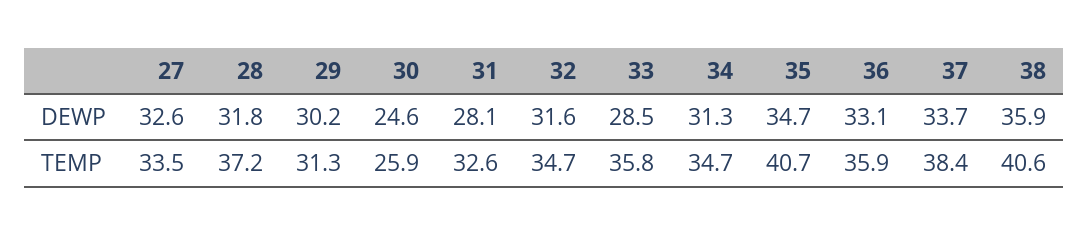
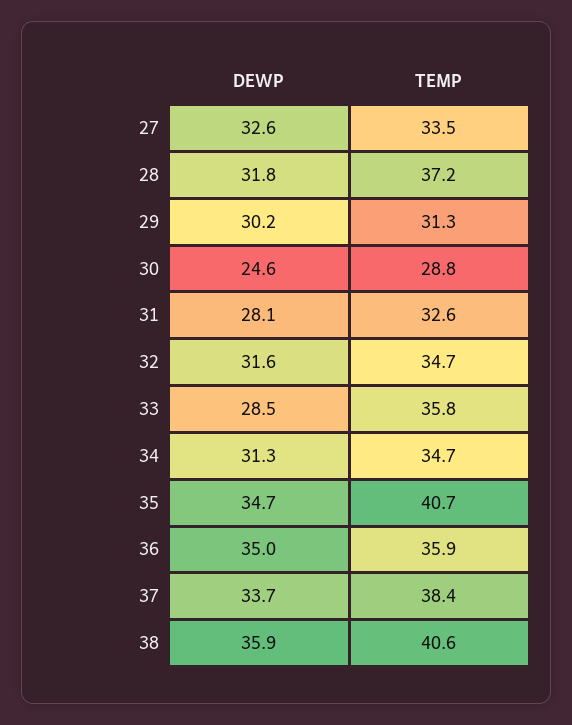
36, DEWP: 33.1 -> 35
30, TEMP: 25.9 -> 28.8

